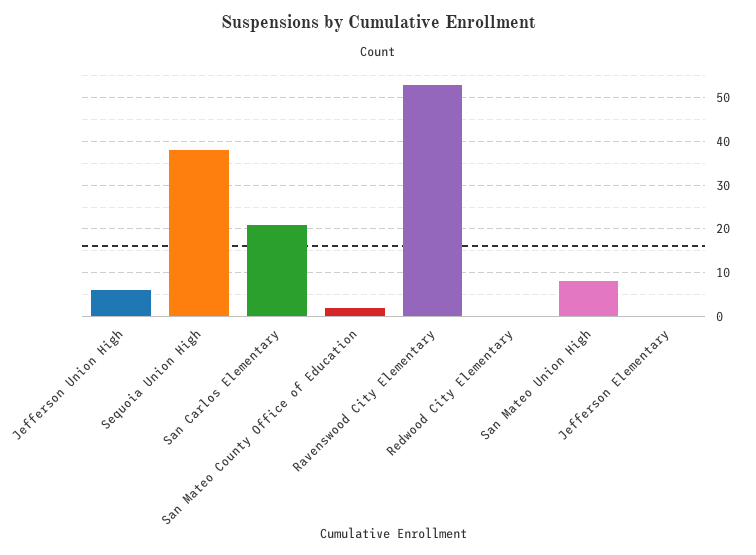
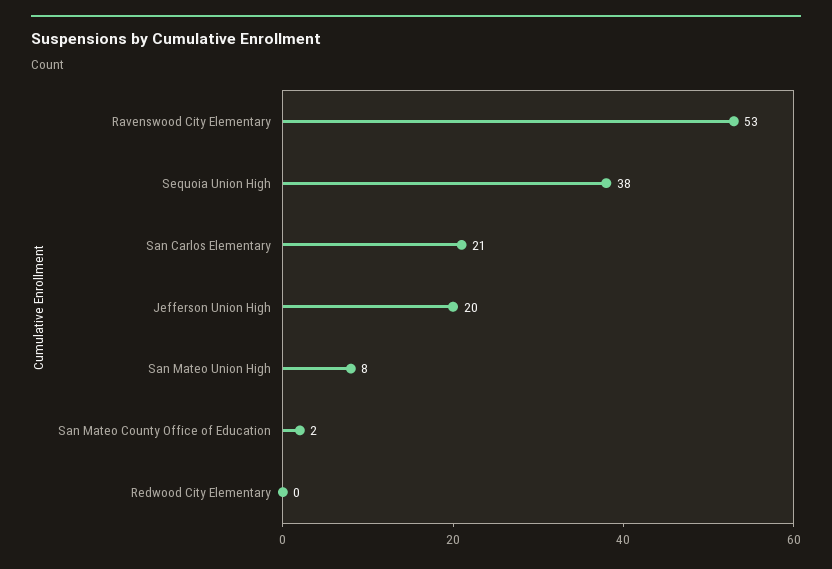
Jefferson Union High: 5 -> 20
Jefferson Elementary: 0 -> none

